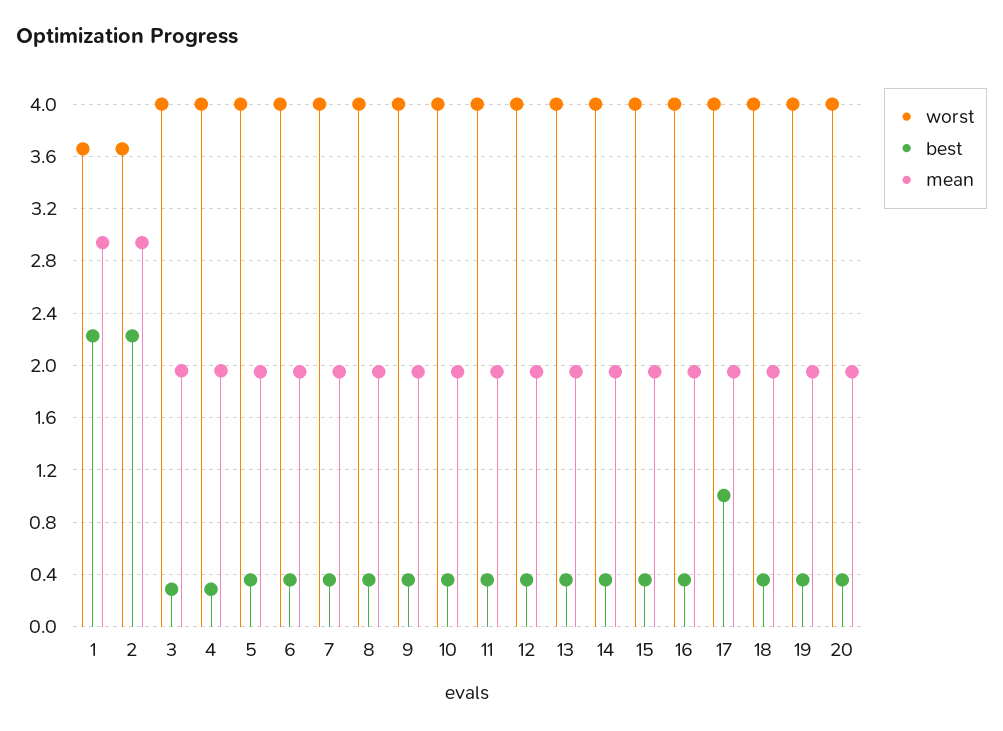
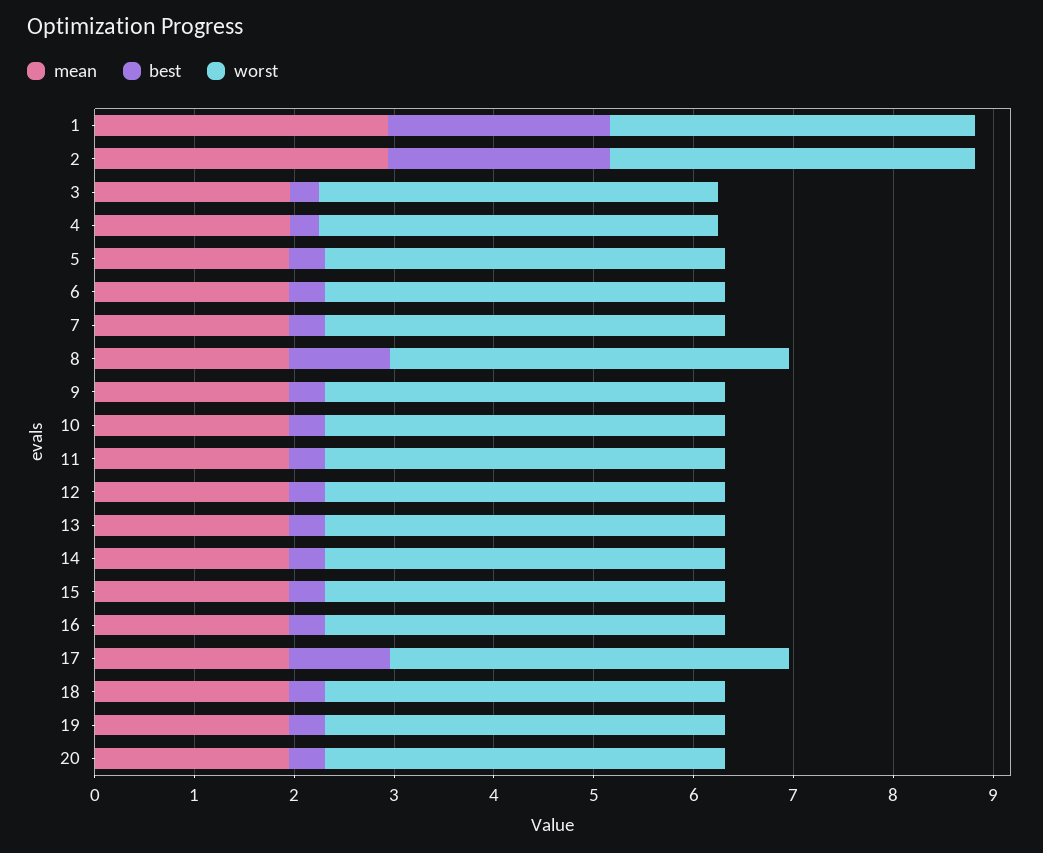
best, 8: 0.35 -> 1

